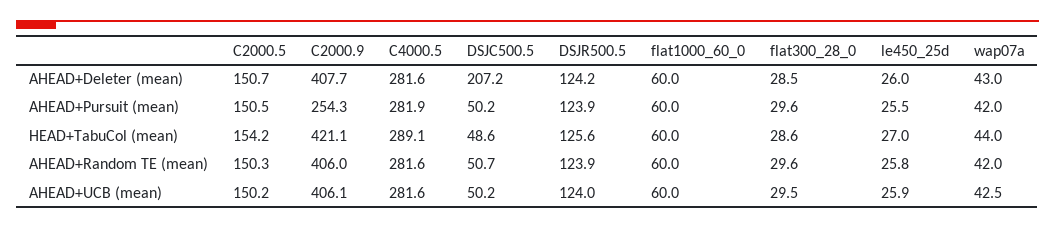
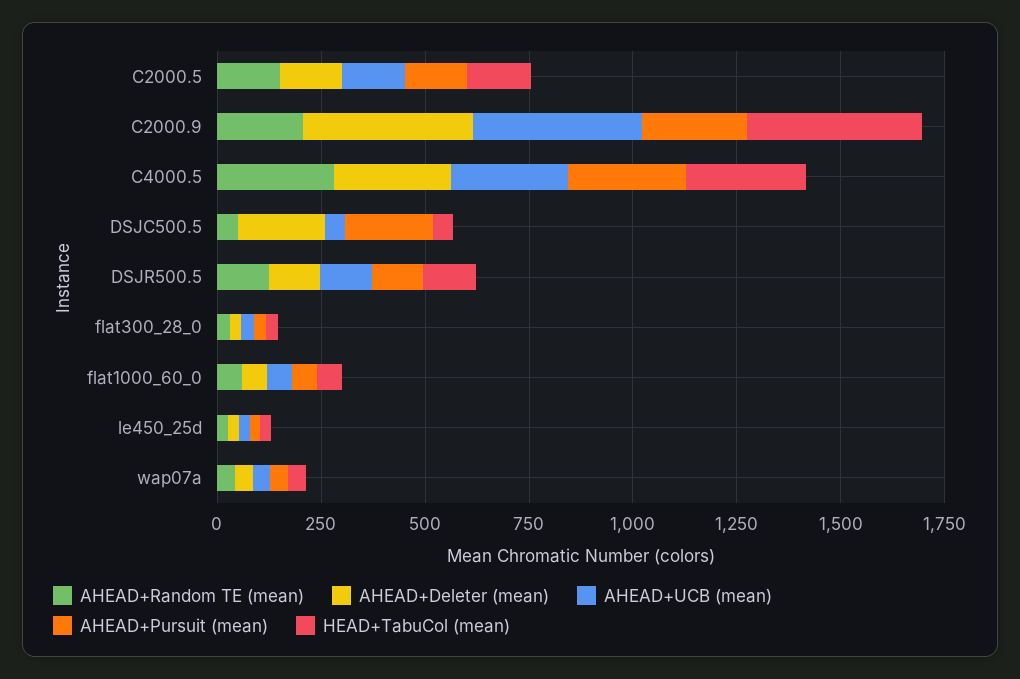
AHEAD+Pursuit (mean), DSJC500.5: 50.2 -> 200
AHEAD+Random TE (mean), C2000.9: 406 -> 200

